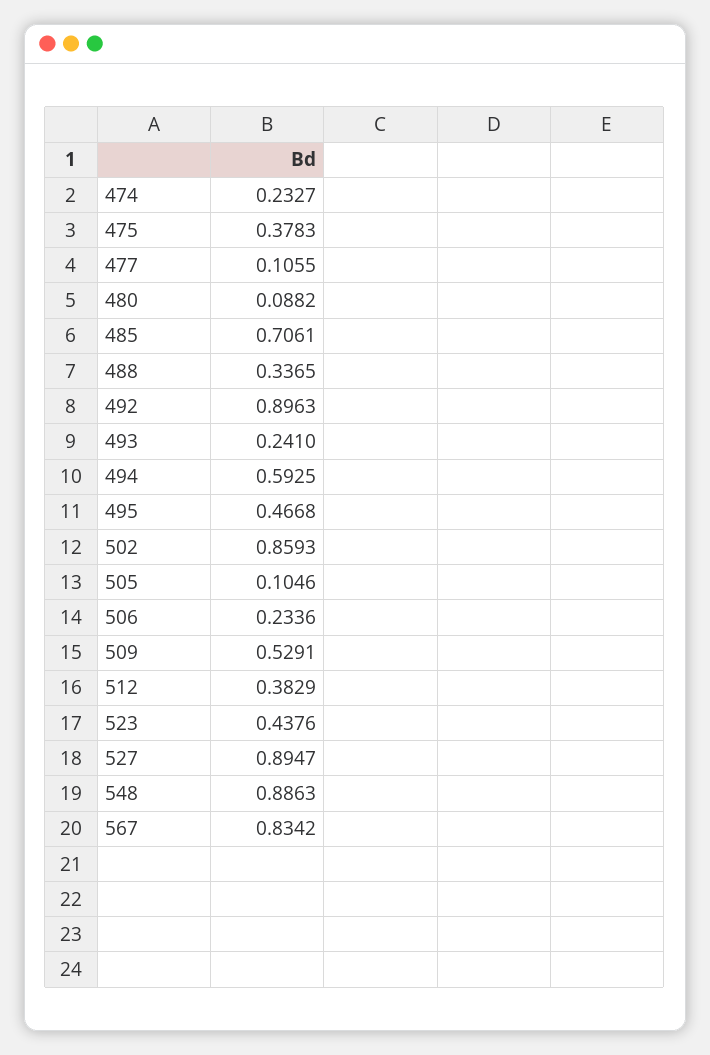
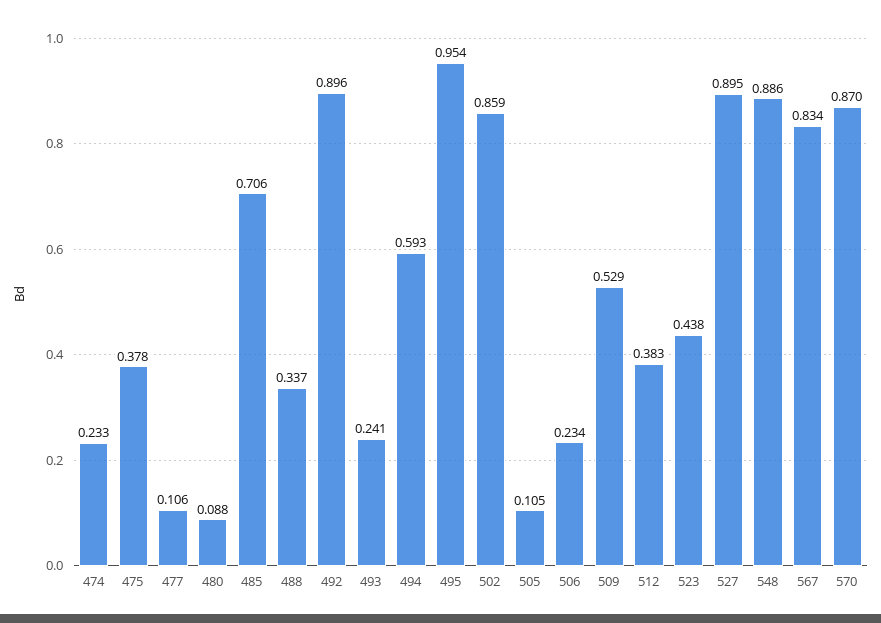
495: 0.4668 -> 0.954
570: none -> 0.87

